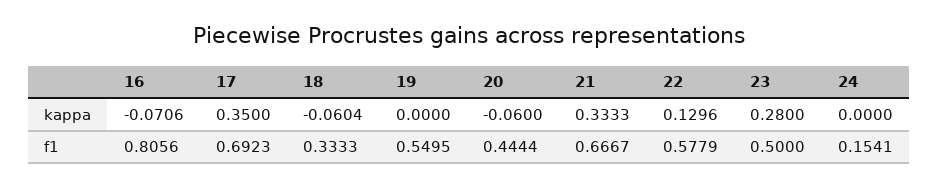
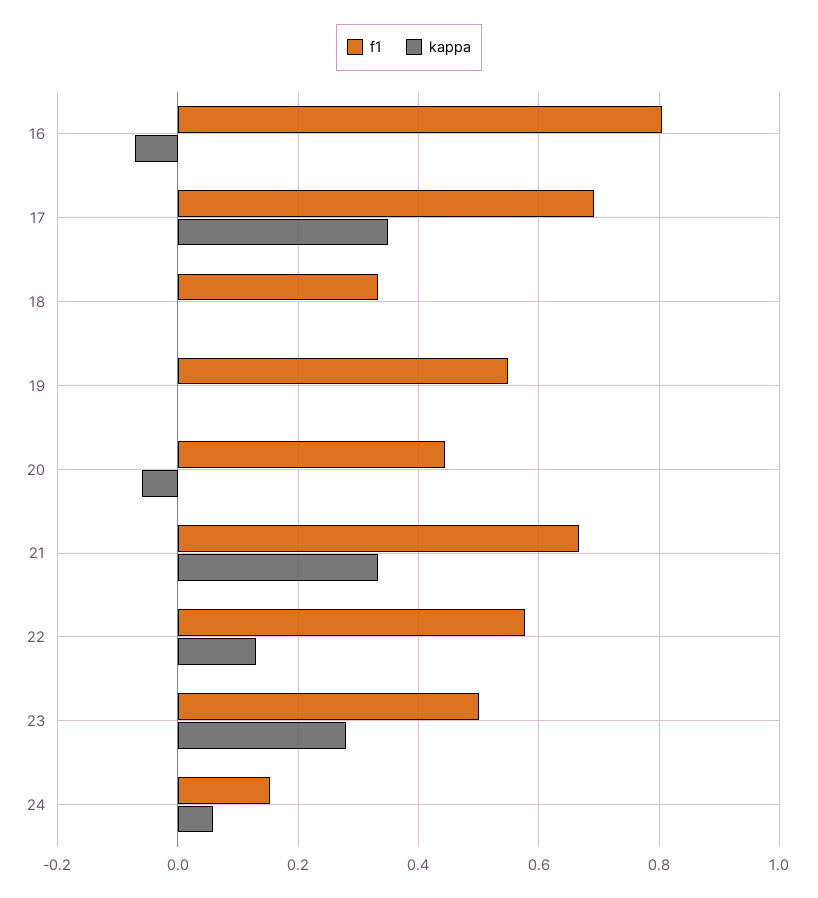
kappa, 18: -0.0604 -> 0
kappa, 24: 0 -> 0.06

